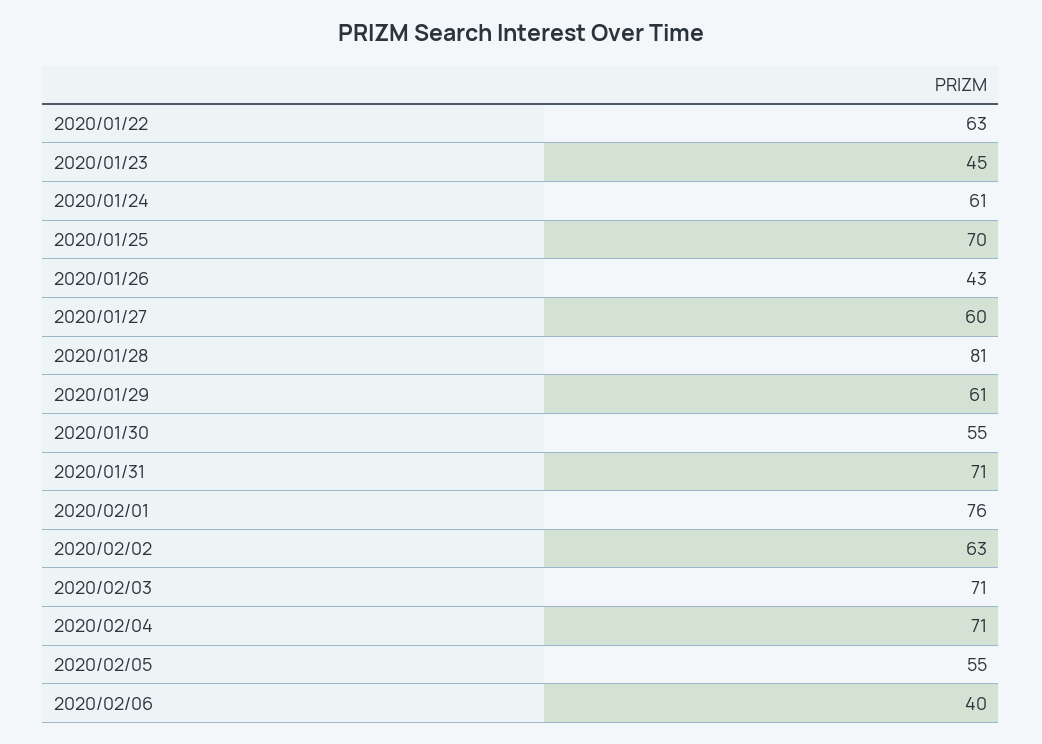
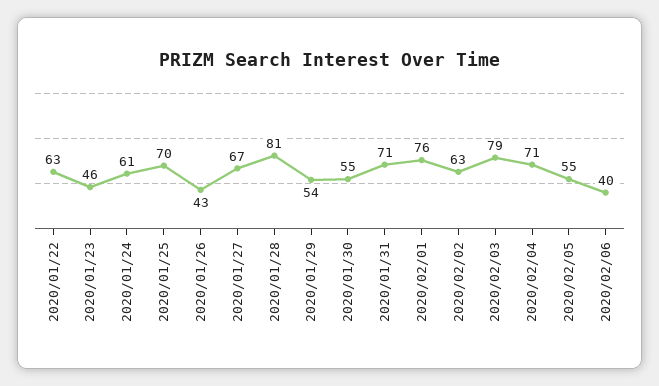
2020/01/23: 45 -> 46
2020/01/27: 60 -> 67
2020/01/29: 61 -> 54
2020/02/03: 71 -> 79

